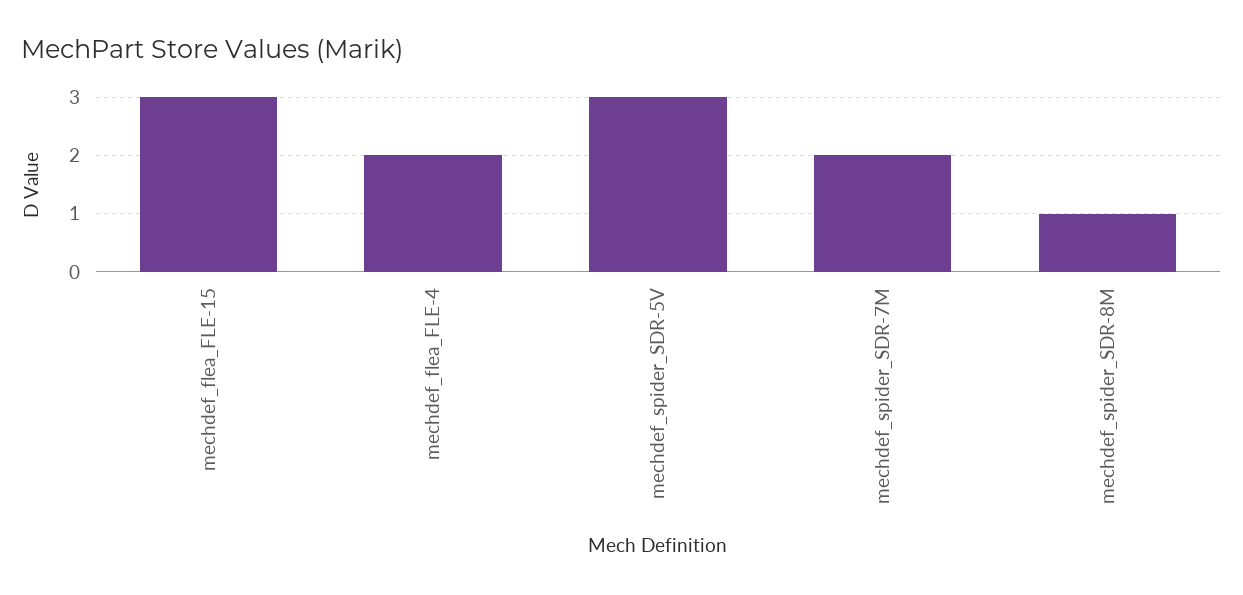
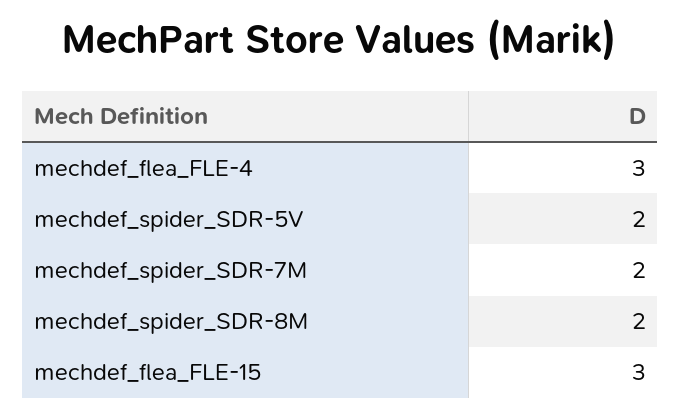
mechdef_flea_FLE-4: 2 -> 3
mechdef_spider_SDR-5V: 3 -> 2
mechdef_spider_SDR-8M: 1 -> 2

